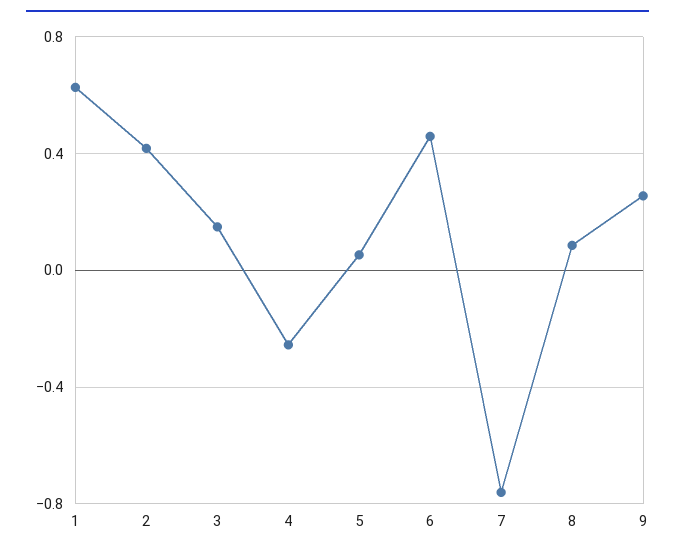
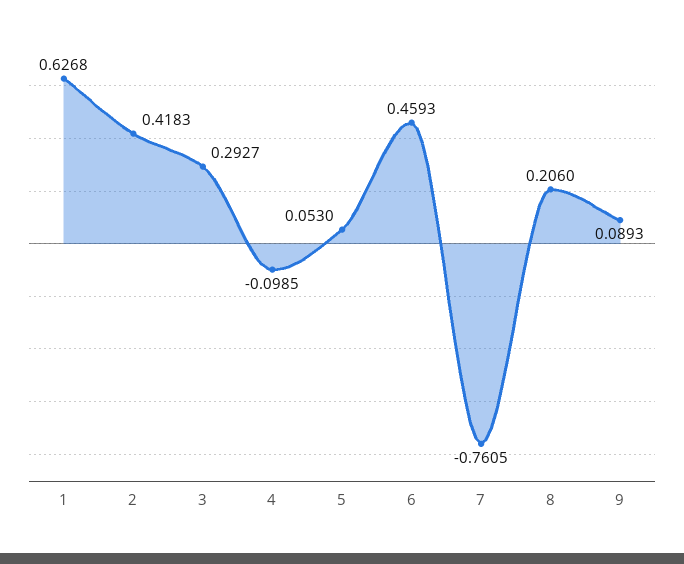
3: 0.15 -> 0.2927
4: -0.25 -> -0.0985
8: 0.1 -> 0.206
9: 0.25 -> 0.0893

